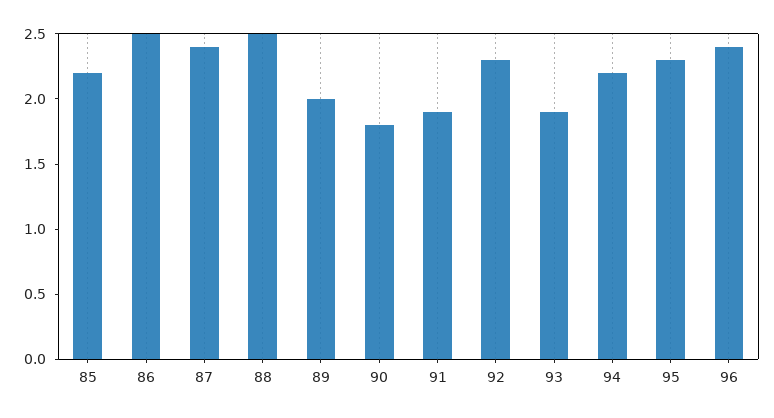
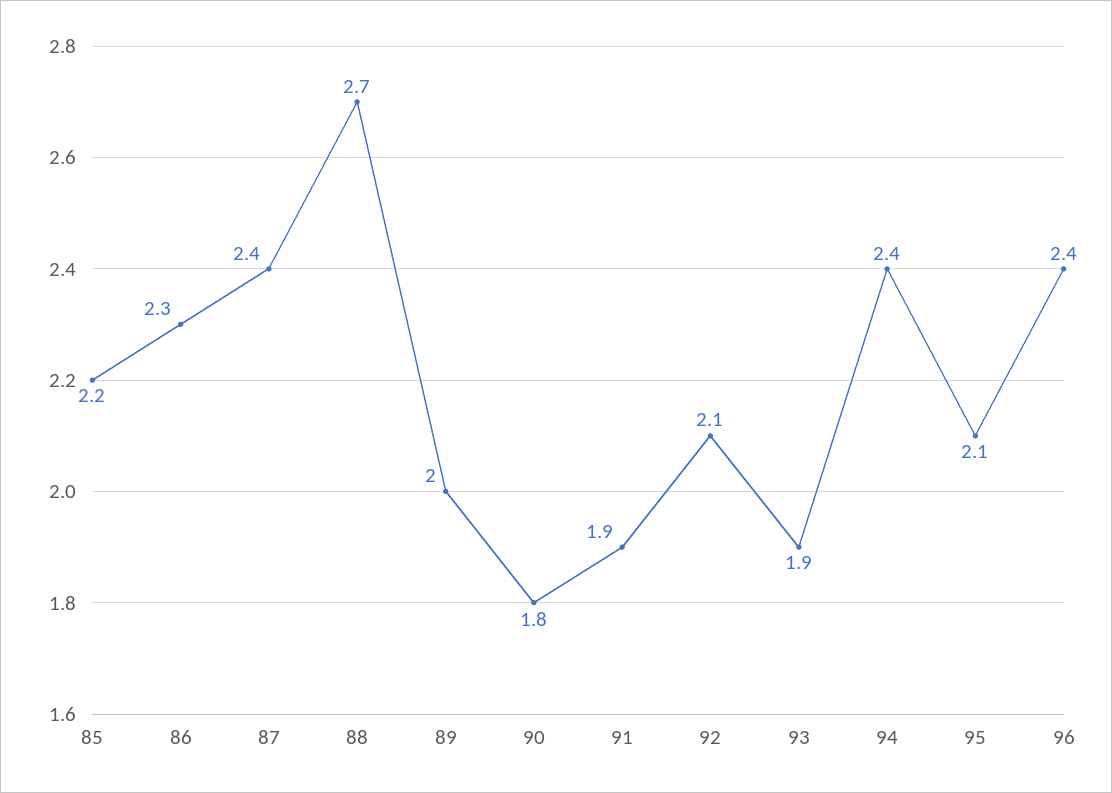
86: 2.5 -> 2.3
88: 2.5 -> 2.7
92: 2.3 -> 2.1
94: 2.2 -> 2.4
95: 2.3 -> 2.1

